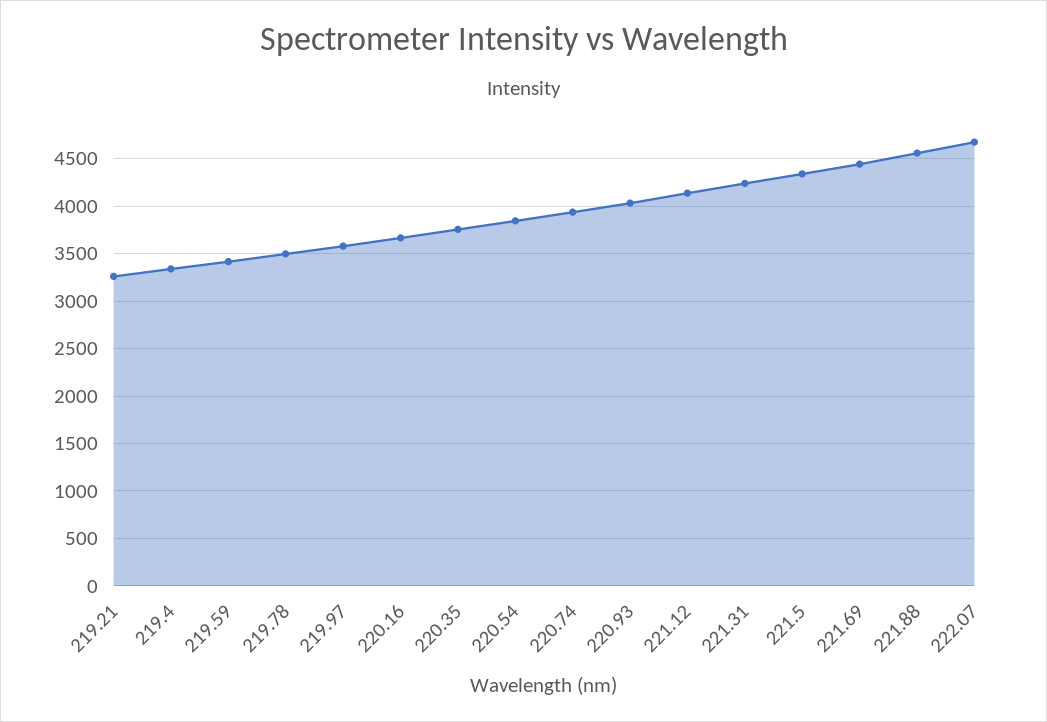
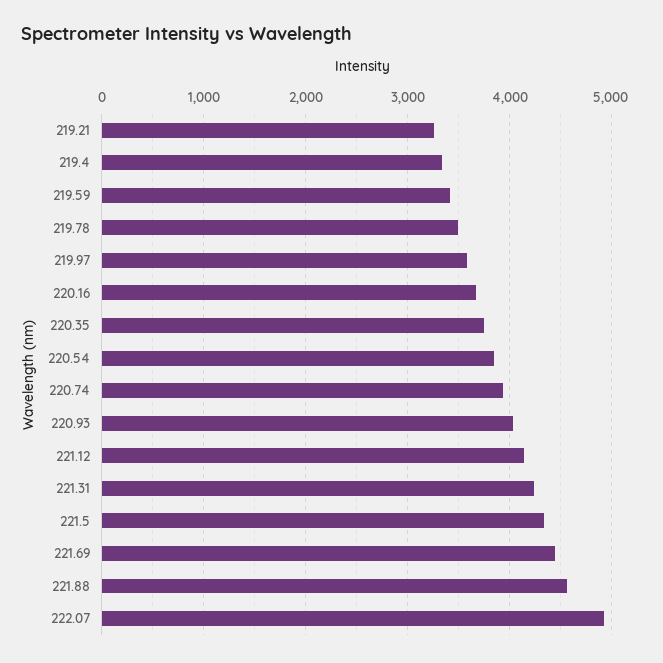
222.07: 4700 -> 4900

